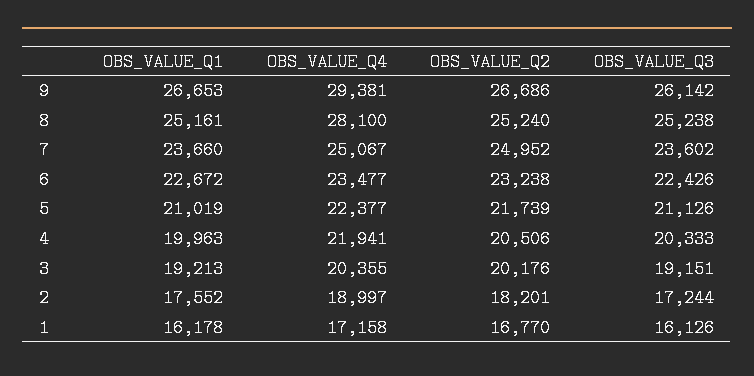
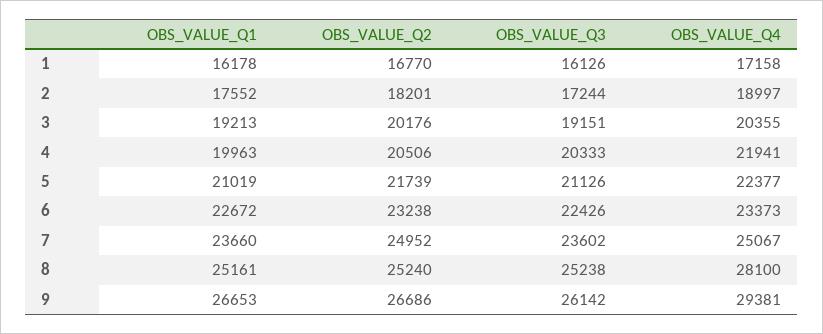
OBS_VALUE_Q4, 6: 23477 -> 23373

